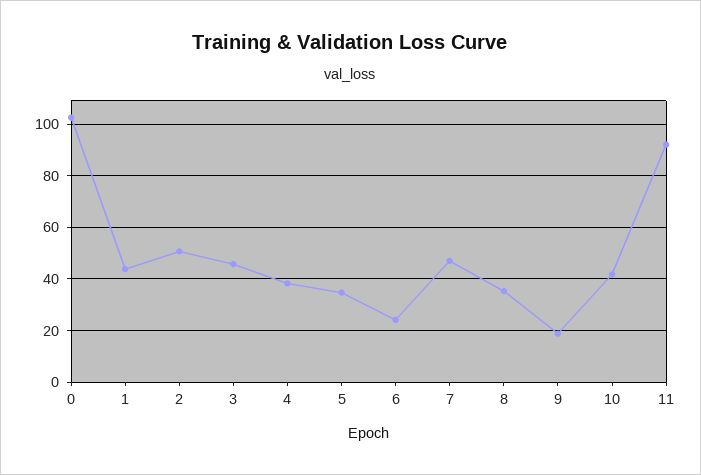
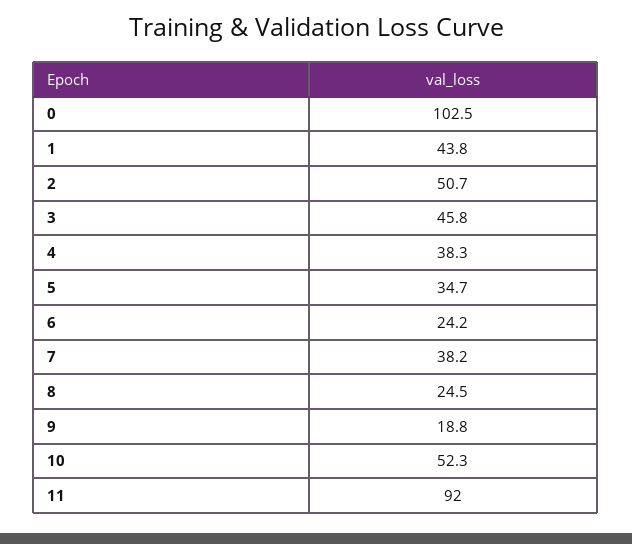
7: 47.5 -> 38.2
8: 35 -> 24.5
10: 42.5 -> 52.3

